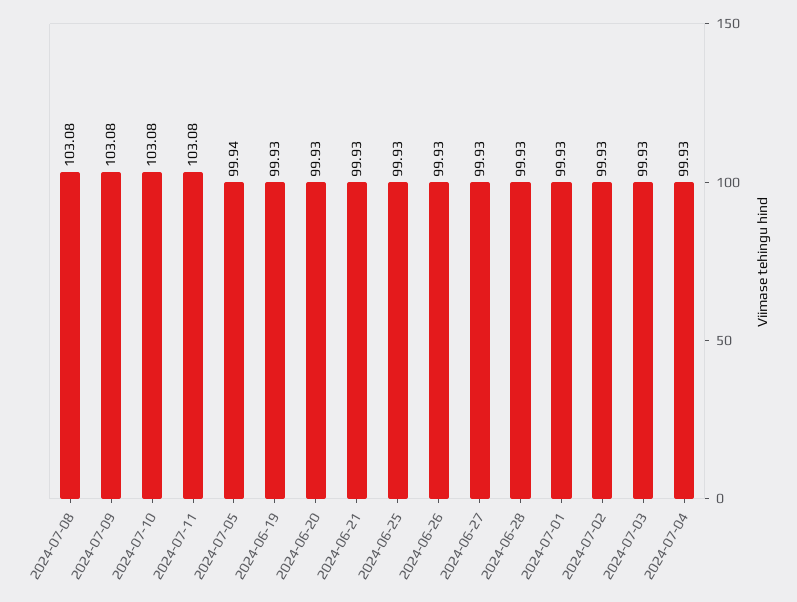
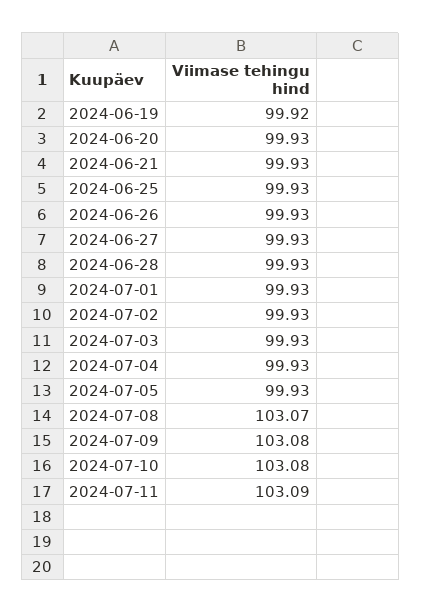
2024-07-08: 103.08 -> 103.07
2024-07-11: 103.08 -> 103.09
2024-07-05: 99.94 -> 99.93
2024-06-19: 99.93 -> 99.92

